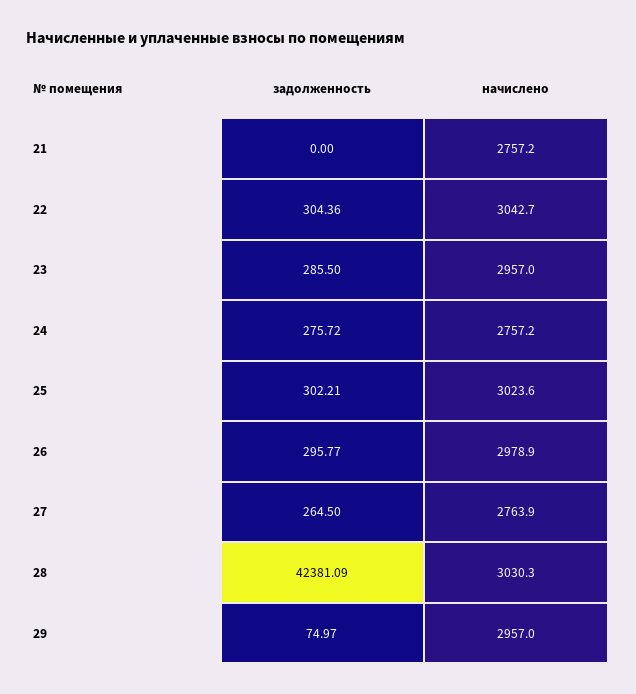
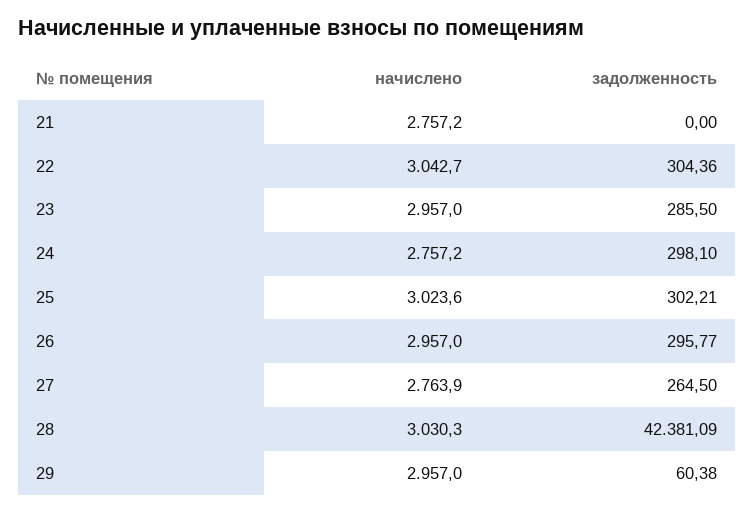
задолженность, 24: 275.72 -> 298.1
начислено, 26: 2978.9 -> 2957
задолженность, 29: 74.97 -> 60.38

